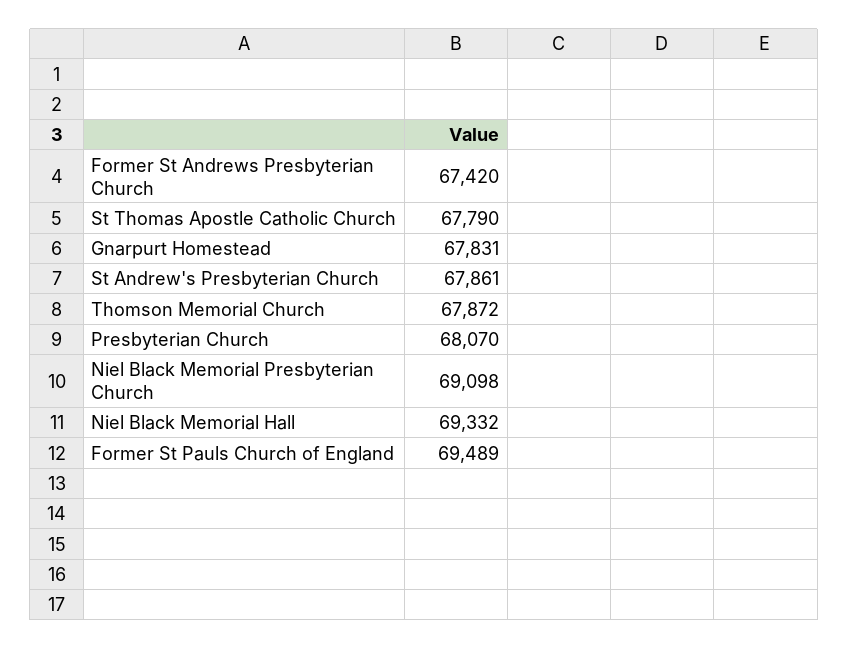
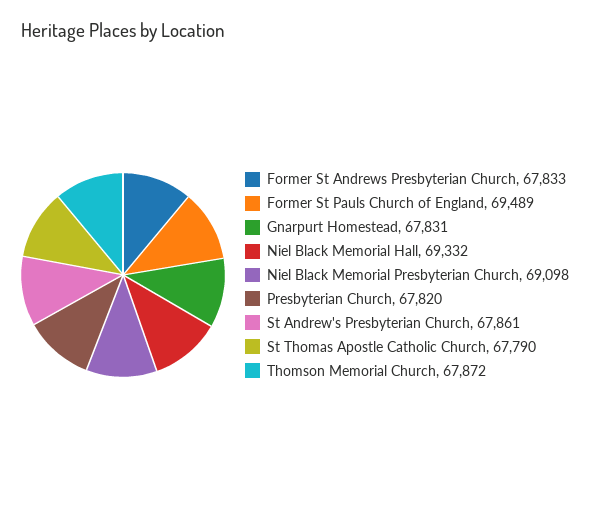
Former St Andrews Presbyterian Church: 67420 -> 67833
Presbyterian Church: 68070 -> 67820

